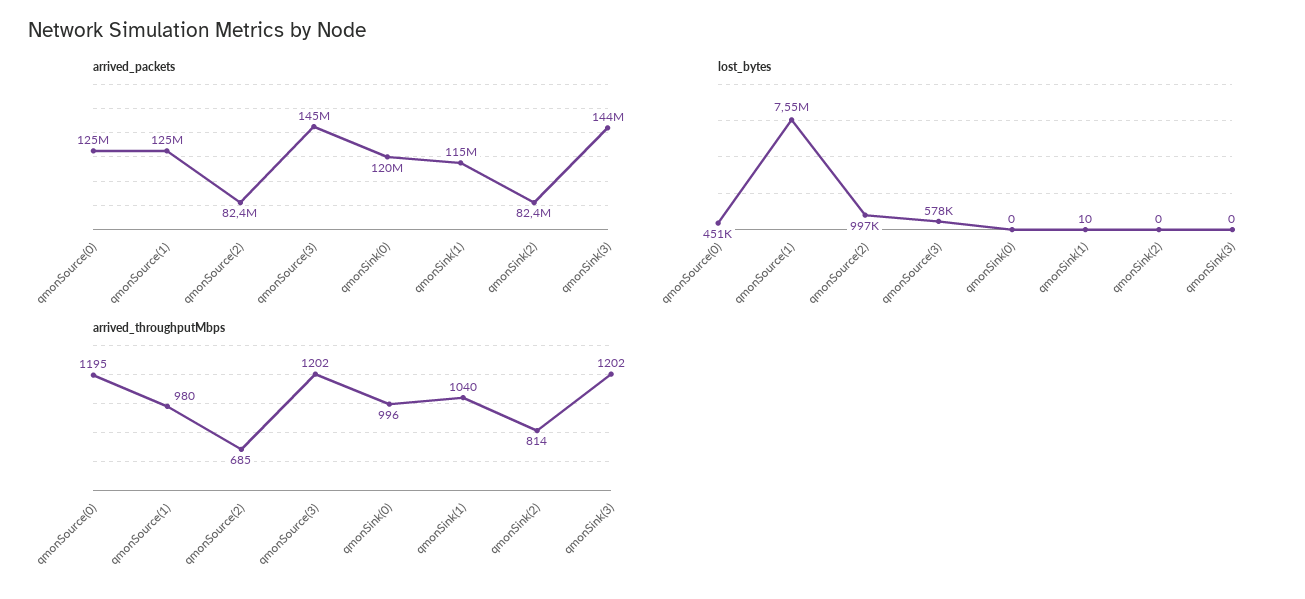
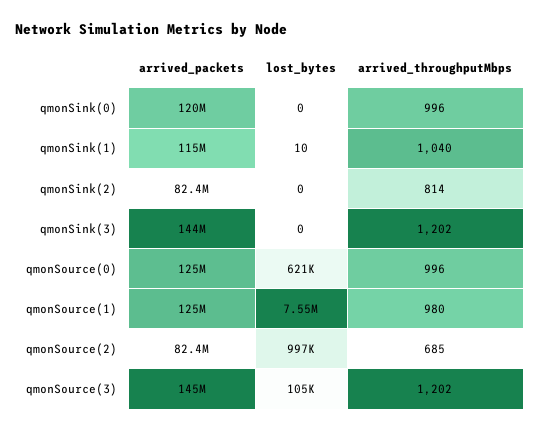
lost_bytes, qmonSource(0): 451000 -> 621000
lost_bytes, qmonSource(3): 578000 -> 105000
arrived_throughputMbps, qmonSource(0): 1195 -> 996

